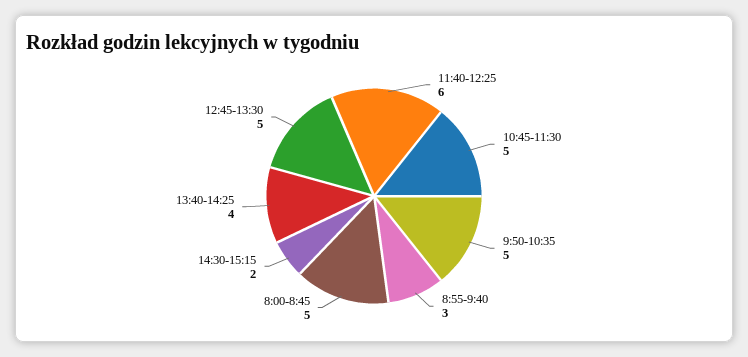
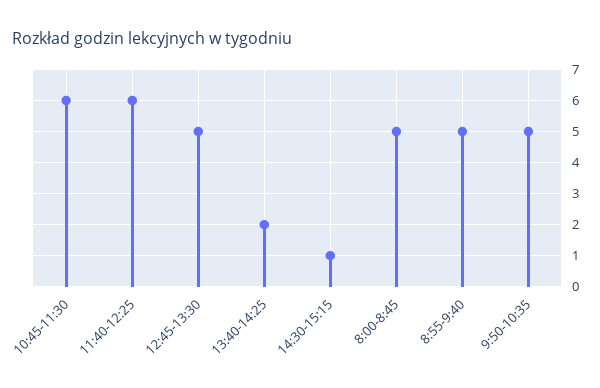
10:45-11:30: 5 -> 6
8:55-9:40: 3 -> 5
14:30-15:15: 2 -> 1
13:40-14:25: 4 -> 2

